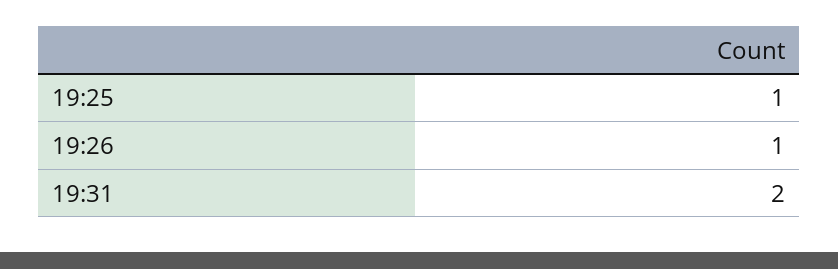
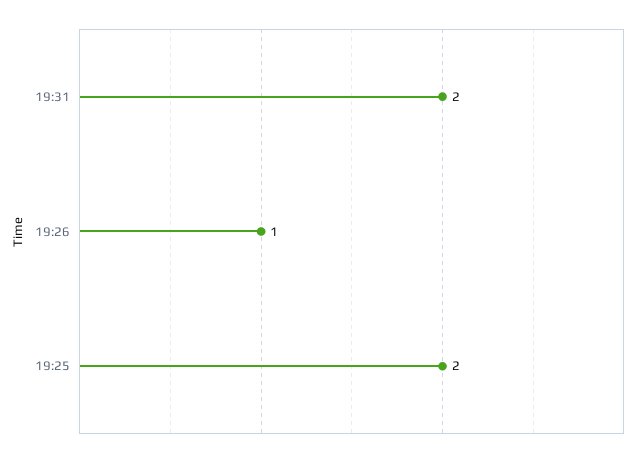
19:25: 1 -> 2

